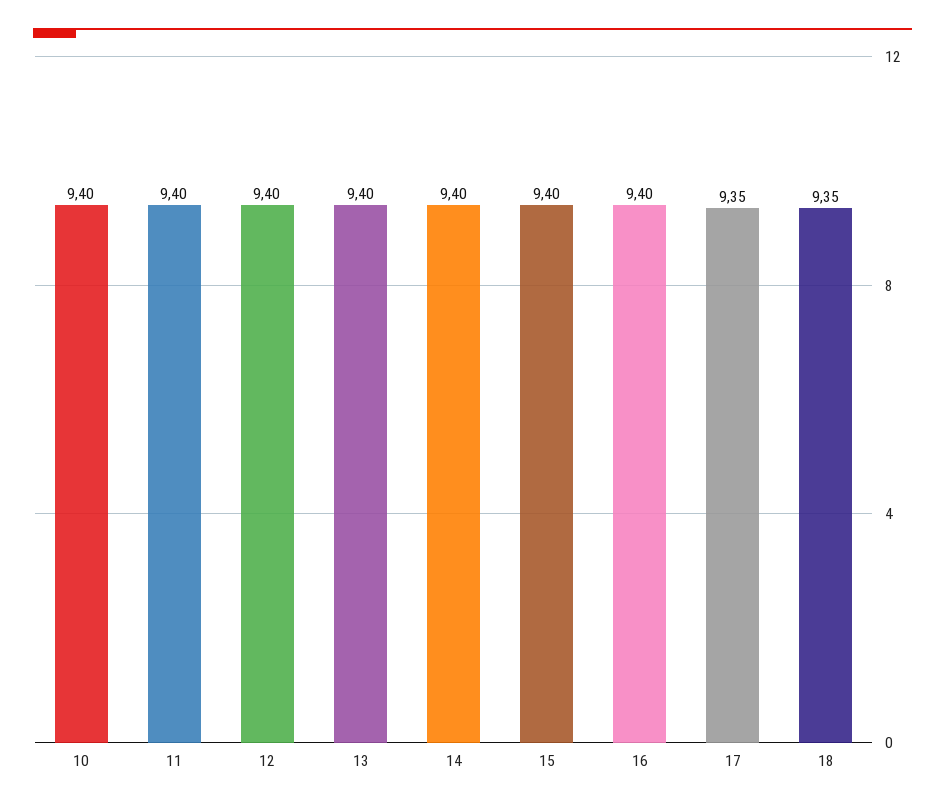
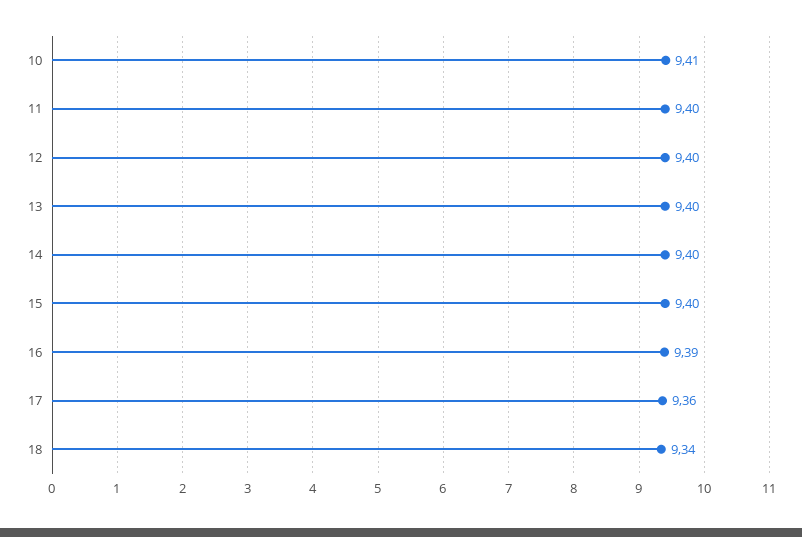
10: 9.4 -> 9.41
16: 9.4 -> 9.39
17: 9.35 -> 9.36
18: 9.35 -> 9.34

